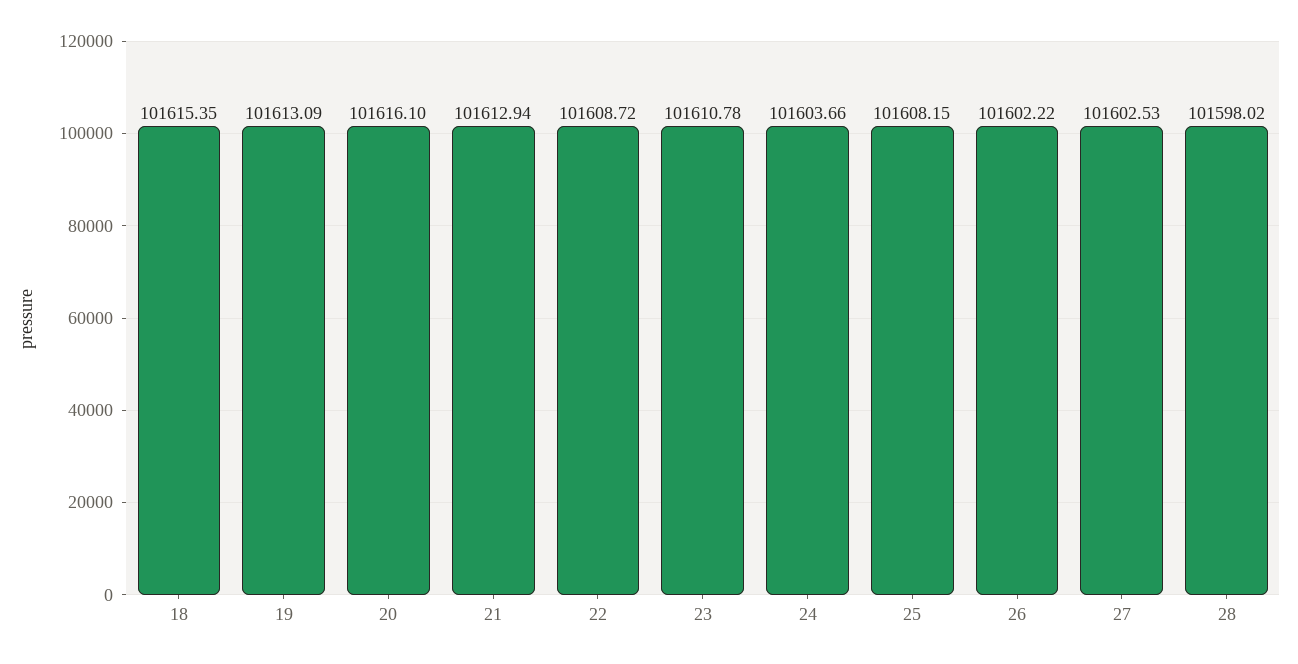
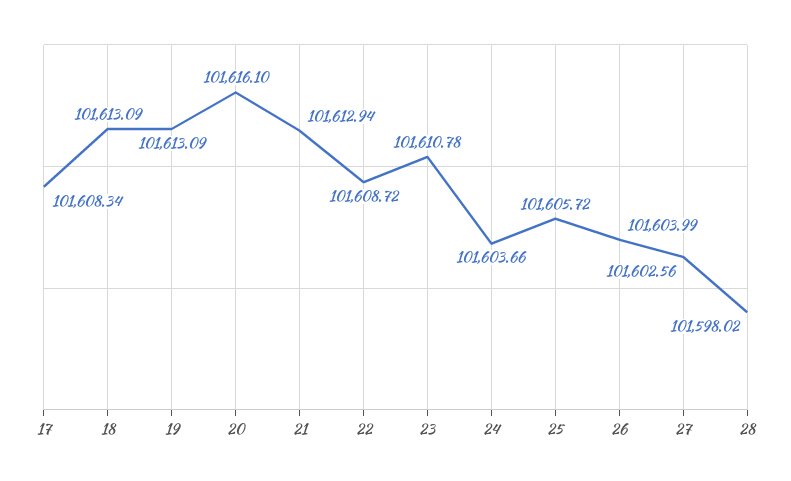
18: 101615.35 -> 101613.09
25: 101608.15 -> 101605.72
26: 101602.22 -> 101603.99
27: 101602.53 -> 101602.56
17: none -> 101608.34

